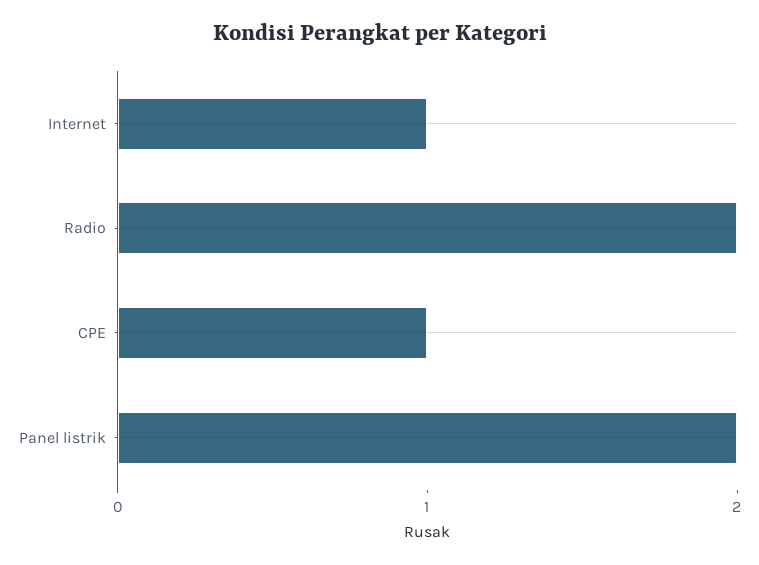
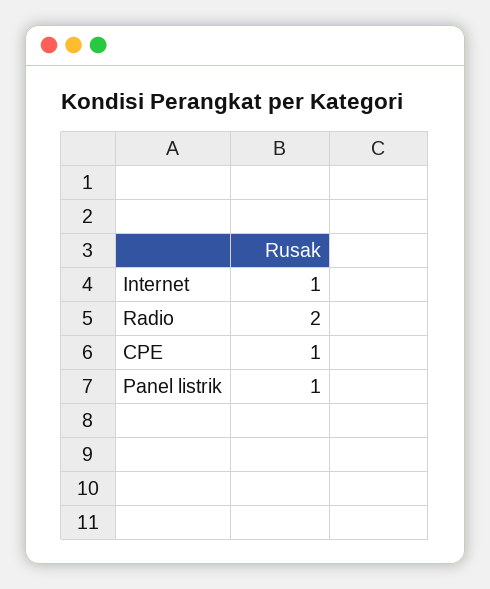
Panel listrik: 2 -> 1

